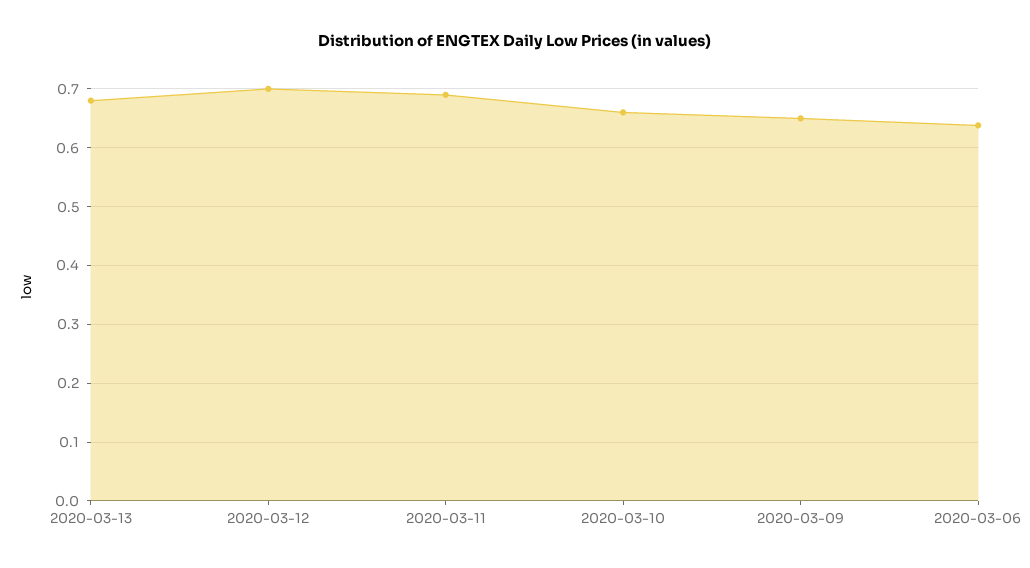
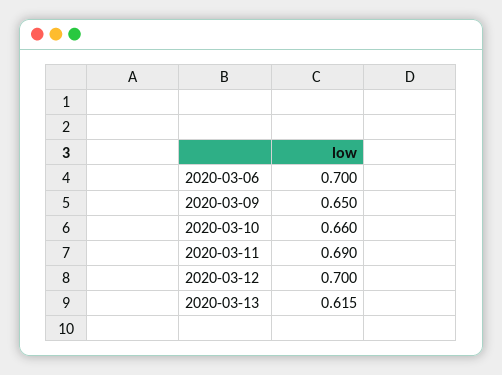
2020-03-13: 0.68 -> 0.615
2020-03-06: 0.64 -> 0.7

